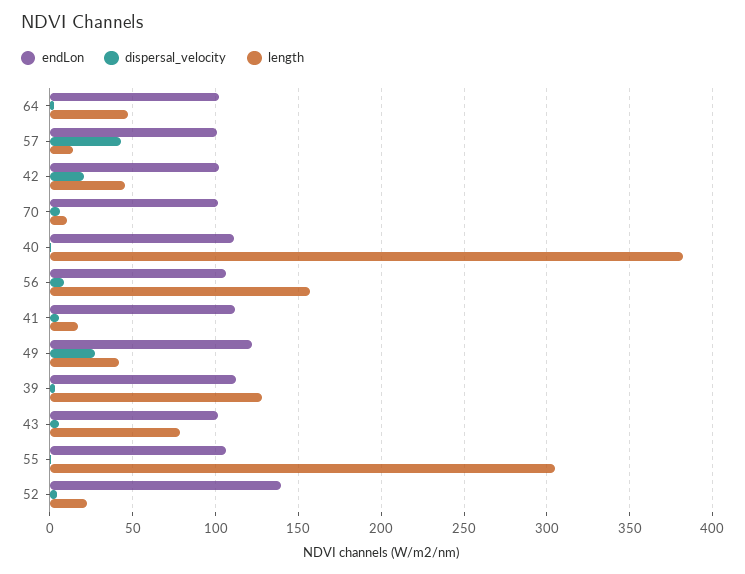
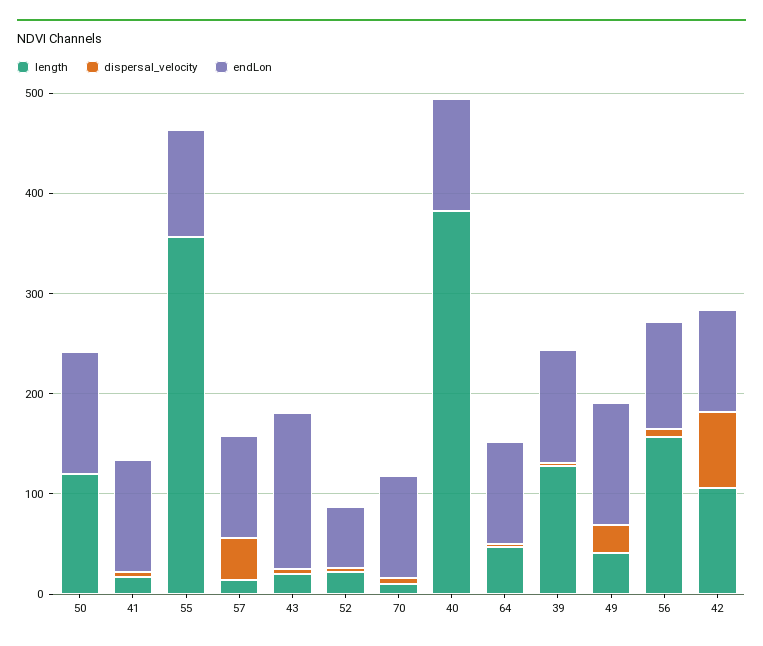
dispersal_velocity, 42: 20 -> 80
length, 42: 45 -> 100
endLon, 43: 100 -> 160
length, 43: 80 -> 20
length, 55: 305 -> 360
endLon, 52: 140 -> 60
length, 50: none -> 120
dispersal_velocity, 50: none -> 0
endLon, 50: none -> 120

